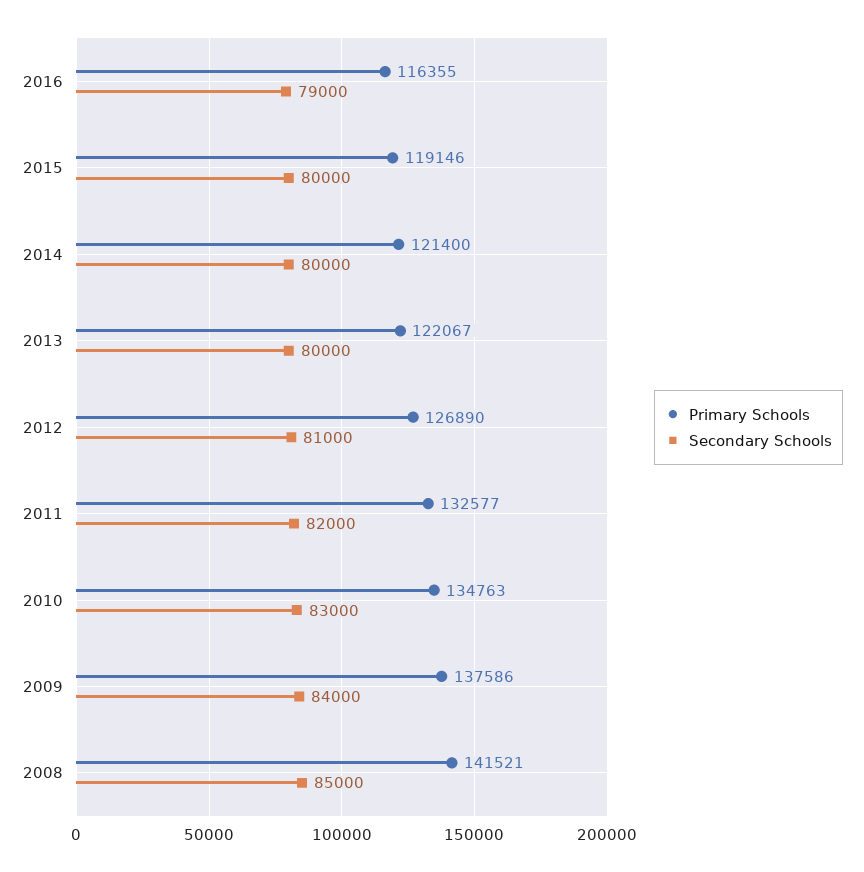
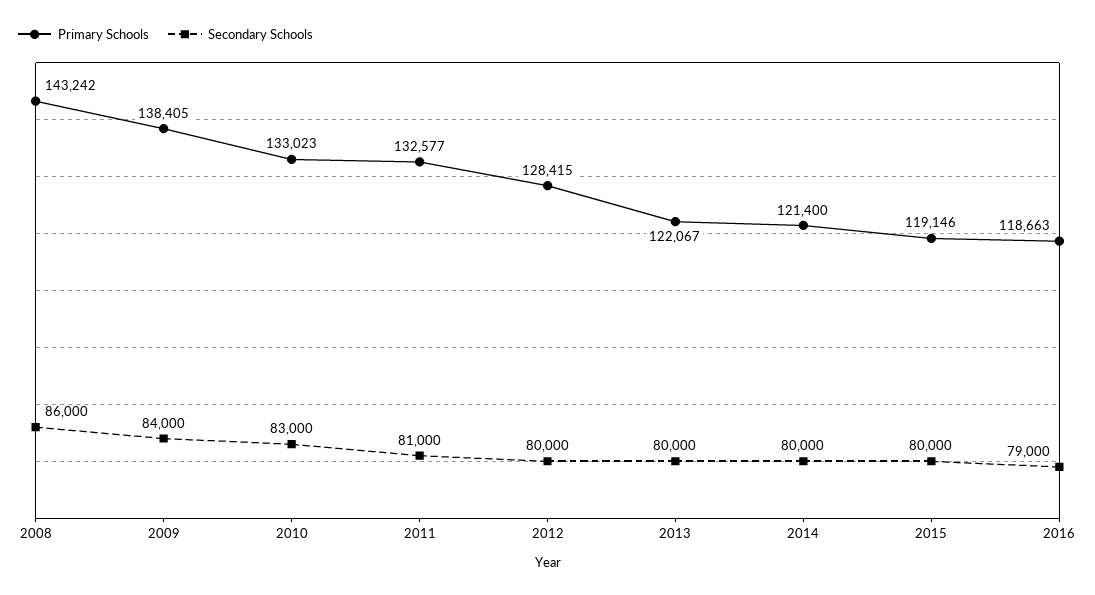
Primary Schools, 2016: 116355 -> 118663
Primary Schools, 2012: 126890 -> 128415
Secondary Schools, 2012: 81000 -> 80000
Secondary Schools, 2011: 82000 -> 81000
Primary Schools, 2010: 134763 -> 133023
Primary Schools, 2009: 137586 -> 138405
Primary Schools, 2008: 141521 -> 143242
Secondary Schools, 2008: 85000 -> 86000

